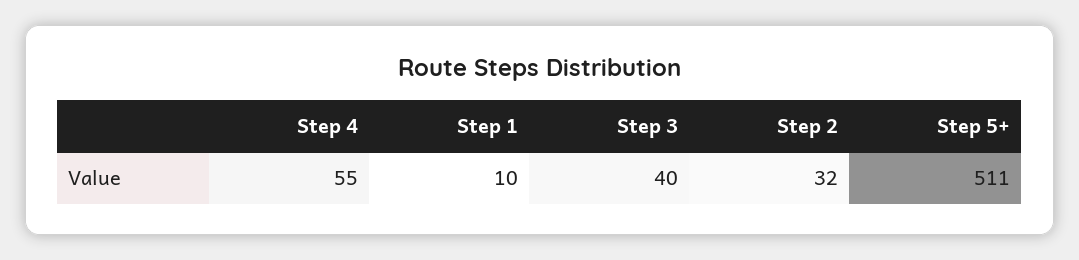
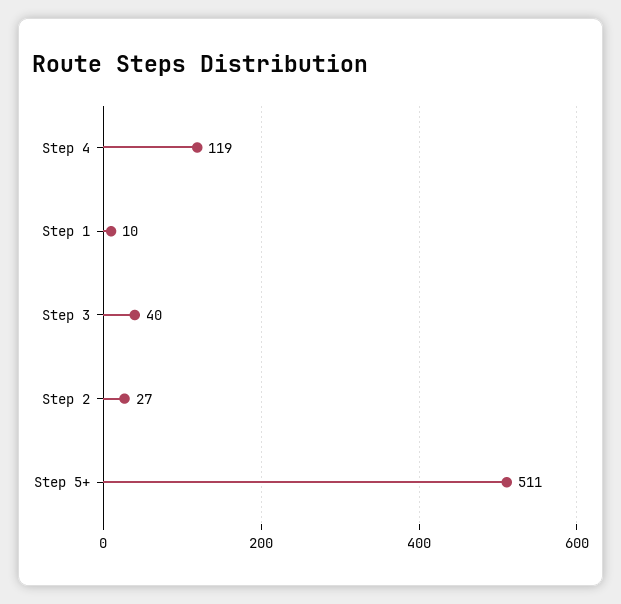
Step 4: 55 -> 119
Step 2: 32 -> 27

